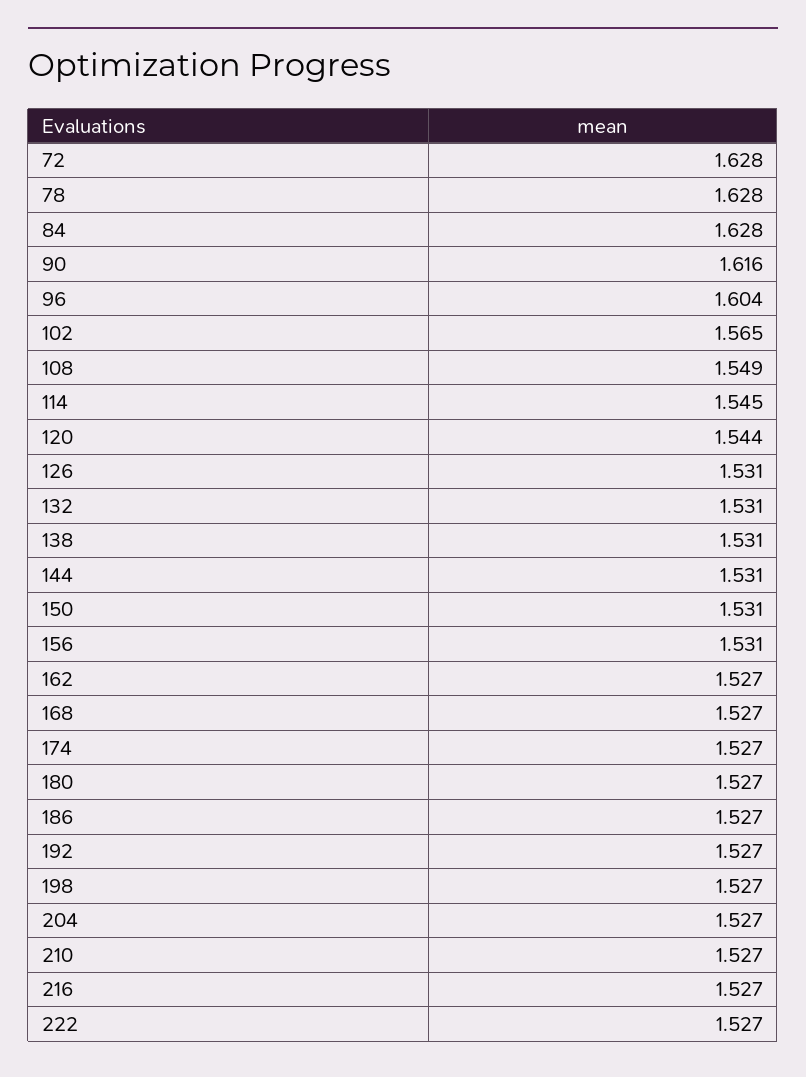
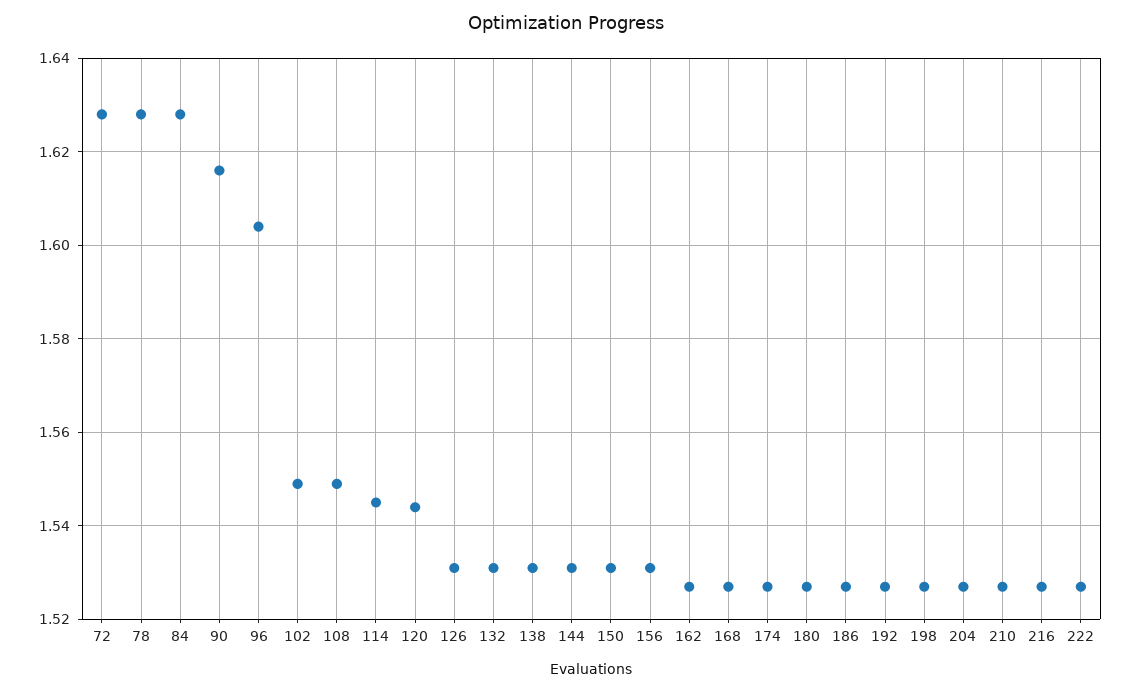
102: 1.565 -> 1.55

